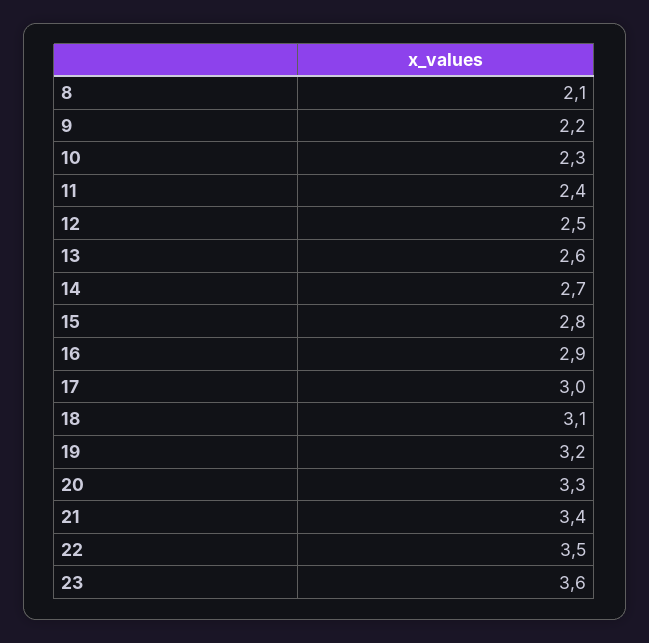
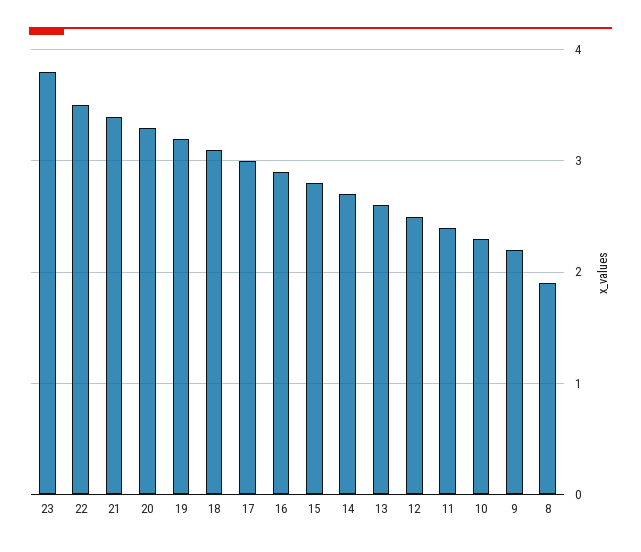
8: 2.1 -> 1.9
23: 3.6 -> 3.8

